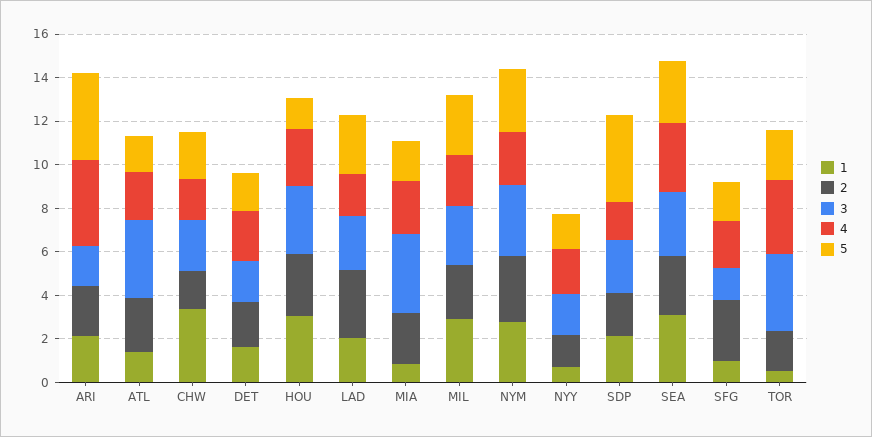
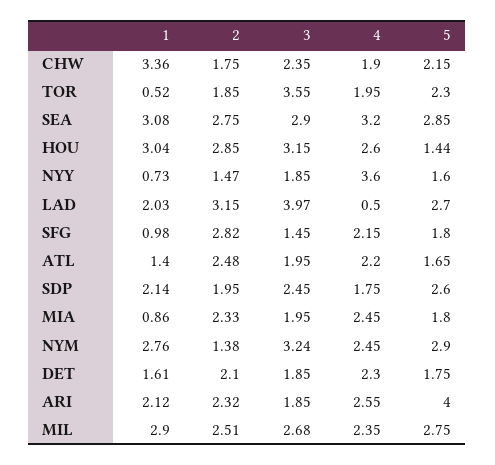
4, ARI: 4 -> 2.55
3, ATL: 3.5 -> 1.95
3, LAD: 2.5 -> 3.97
4, LAD: 2 -> 0.5
3, MIA: 3.5 -> 1.95
2, NYM: 3 -> 1.38
4, NYY: 2 -> 3.6
5, SDP: 4 -> 2.6
4, TOR: 3.5 -> 1.95

